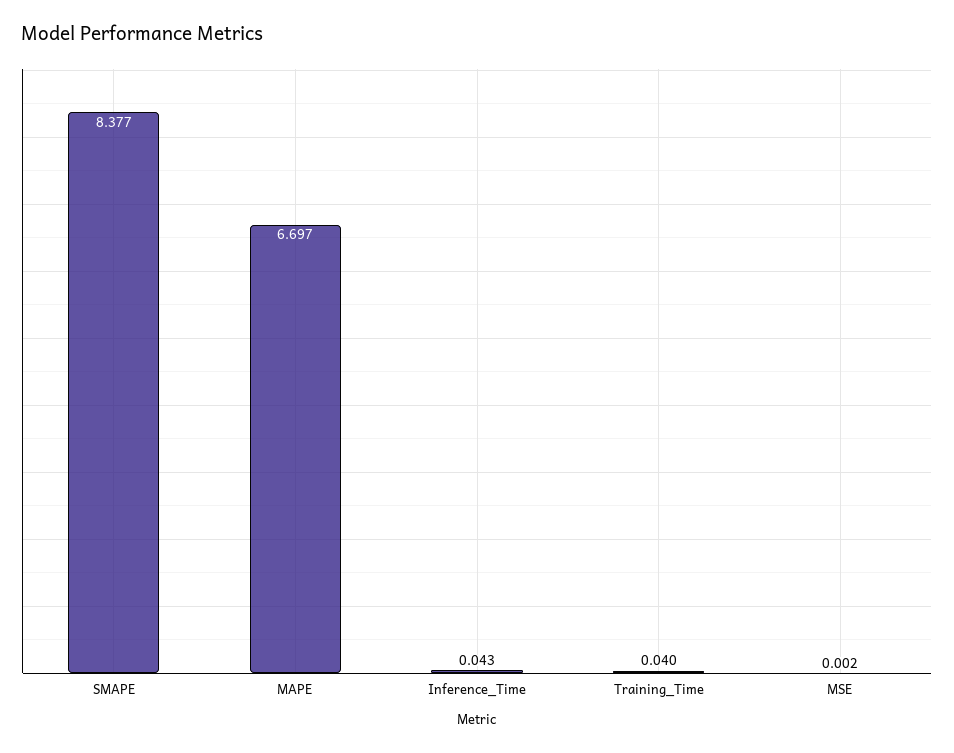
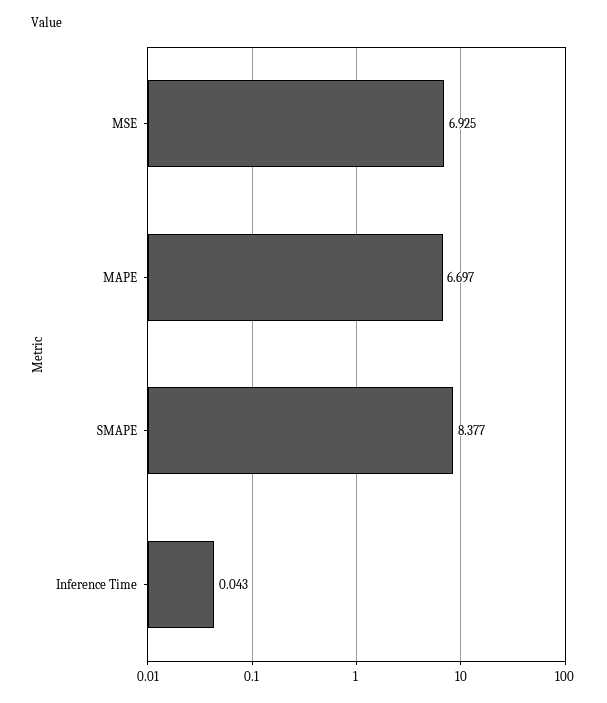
Training_Time: 0.04 -> none
MSE: 0.002 -> 6.925

